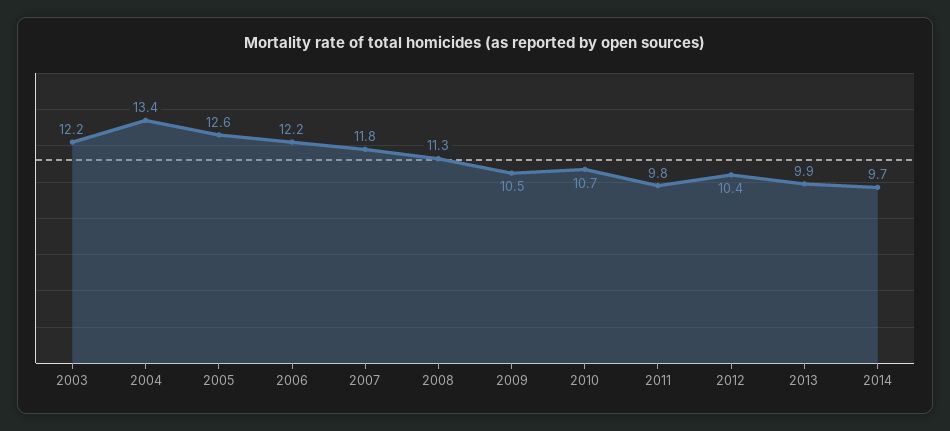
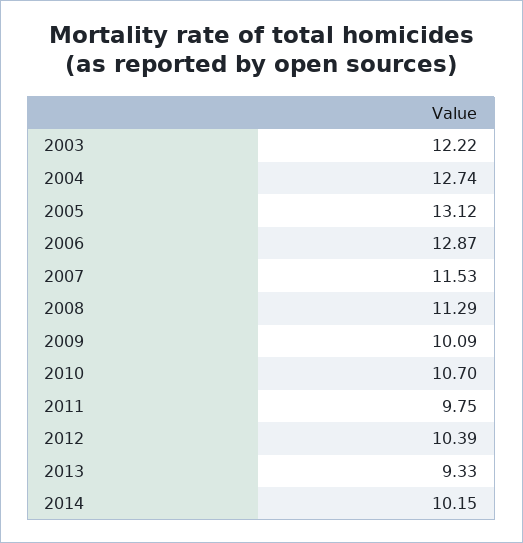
2004: 13.4 -> 12.74
2005: 12.6 -> 13.12
2006: 12.2 -> 12.87
2007: 11.8 -> 11.53
2009: 10.5 -> 10.09
2013: 9.9 -> 9.33
2014: 9.7 -> 10.15

